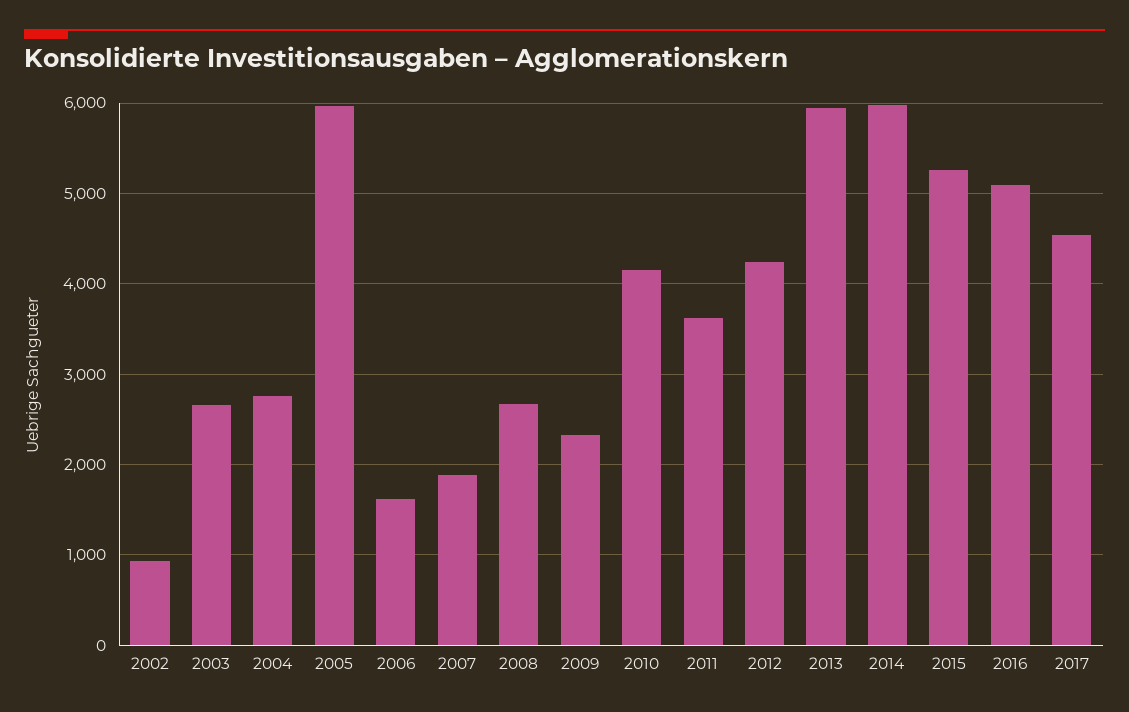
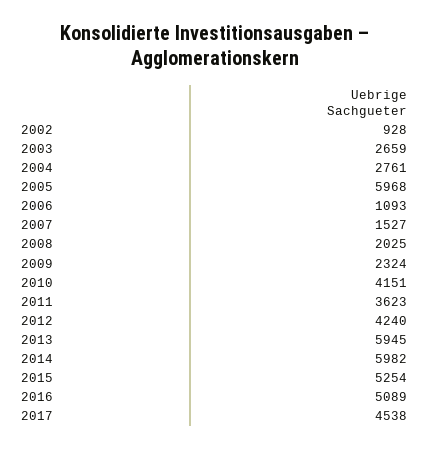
2006: 1600 -> 1093
2007: 1900 -> 1527
2008: 2700 -> 2025

